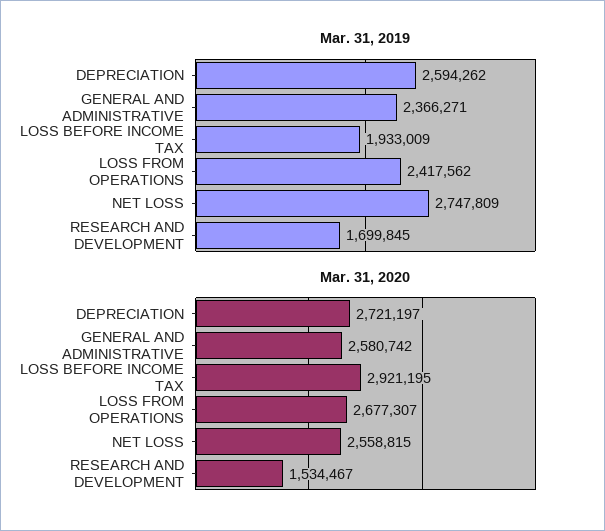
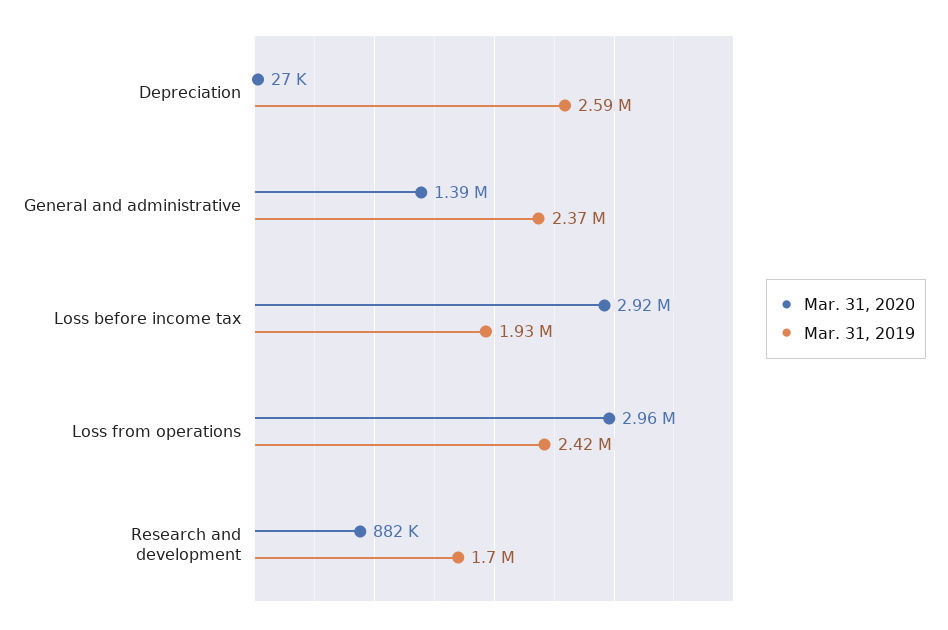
Mar. 31, 2019, NET LOSS: 2747809 -> none
Mar. 31, 2020, DEPRECIATION: 2721197 -> 27000
Mar. 31, 2020, GENERAL AND ADMINISTRATIVE: 2580742 -> 1390000
Mar. 31, 2020, LOSS FROM OPERATIONS: 2677307 -> 2960000
Mar. 31, 2020, NET LOSS: 2558815 -> none
Mar. 31, 2020, RESEARCH AND DEVELOPMENT: 1534467 -> 882000

